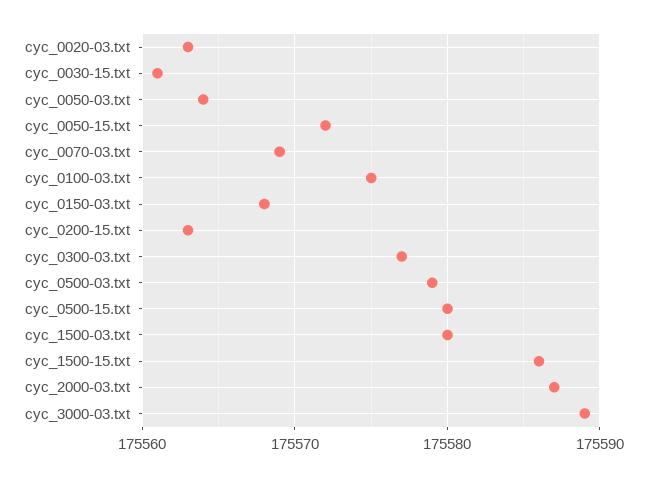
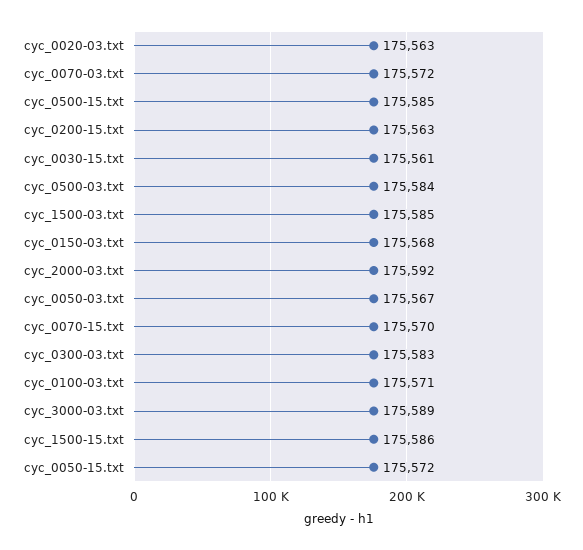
cyc_0050-03.txt: 175564 -> 175567
cyc_0070-03.txt: 175569 -> 175572
cyc_0100-03.txt: 175575 -> 175571
cyc_0300-03.txt: 175577 -> 175583
cyc_0500-03.txt: 175579 -> 175584
cyc_0500-15.txt: 175580 -> 175585
cyc_1500-03.txt: 175580 -> 175585
cyc_2000-03.txt: 175587 -> 175592
cyc_0070-15.txt: none -> 175570

